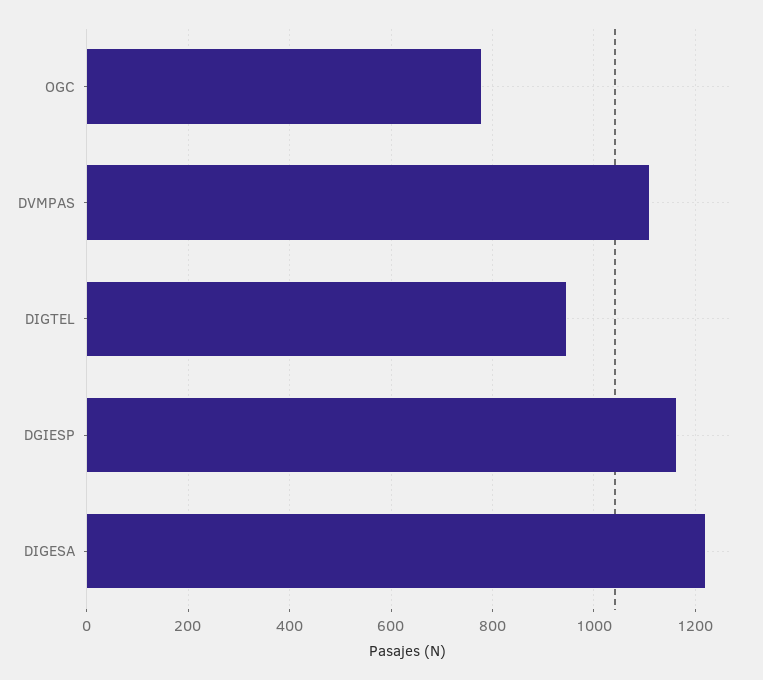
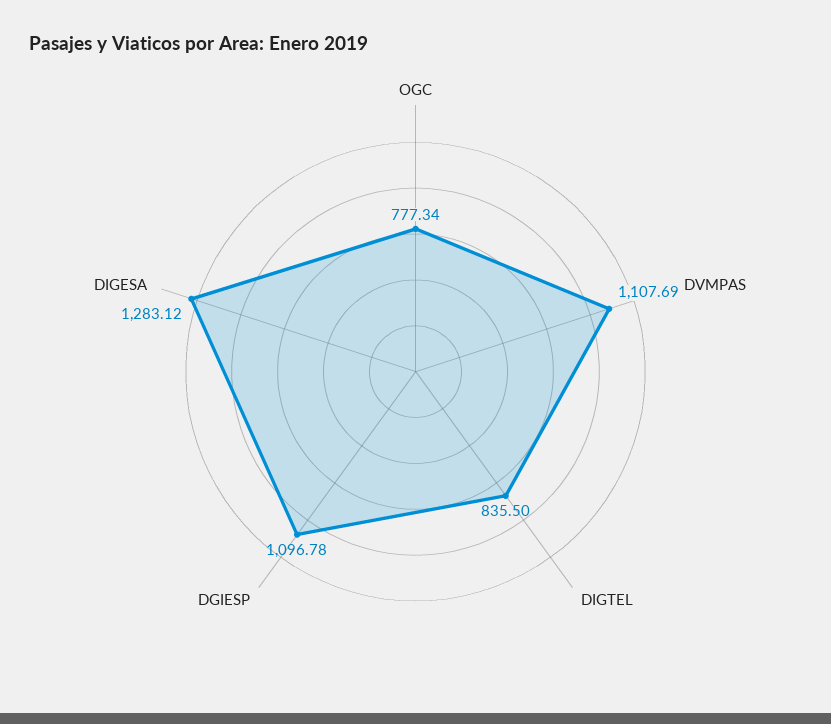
DIGTEL: 940 -> 835.5
DGIESP: 1160 -> 1096.78
DIGESA: 1220 -> 1283.12

